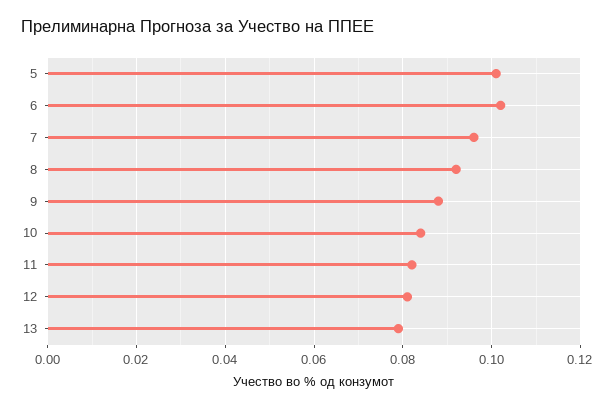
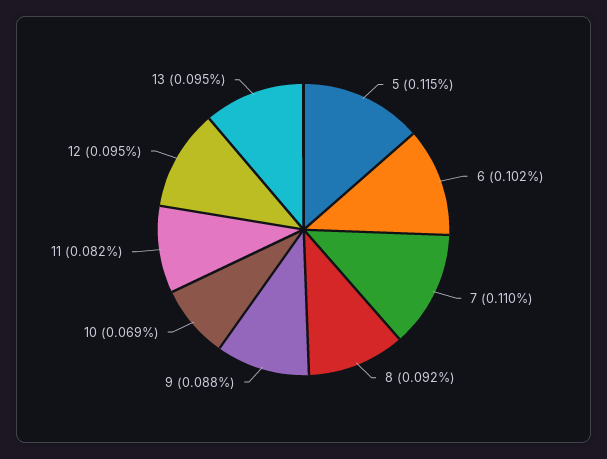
5: 0.1 -> 0.115
7: 0.095 -> 0.11
10: 0.085 -> 0.069
12: 0.08 -> 0.095
13: 0.08 -> 0.095

